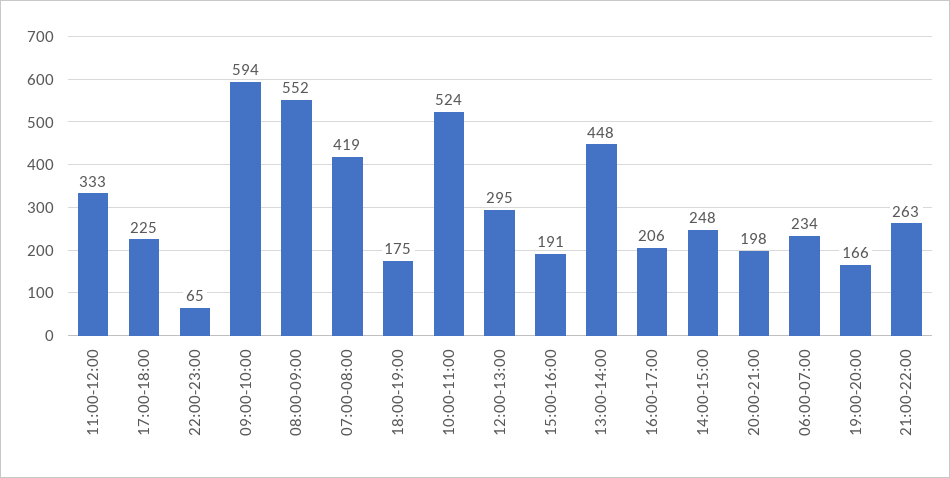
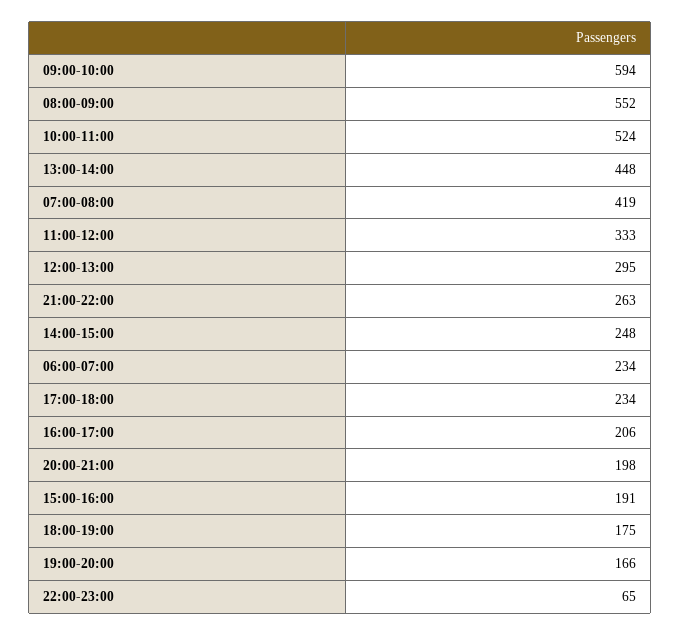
17:00-18:00: 225 -> 234

